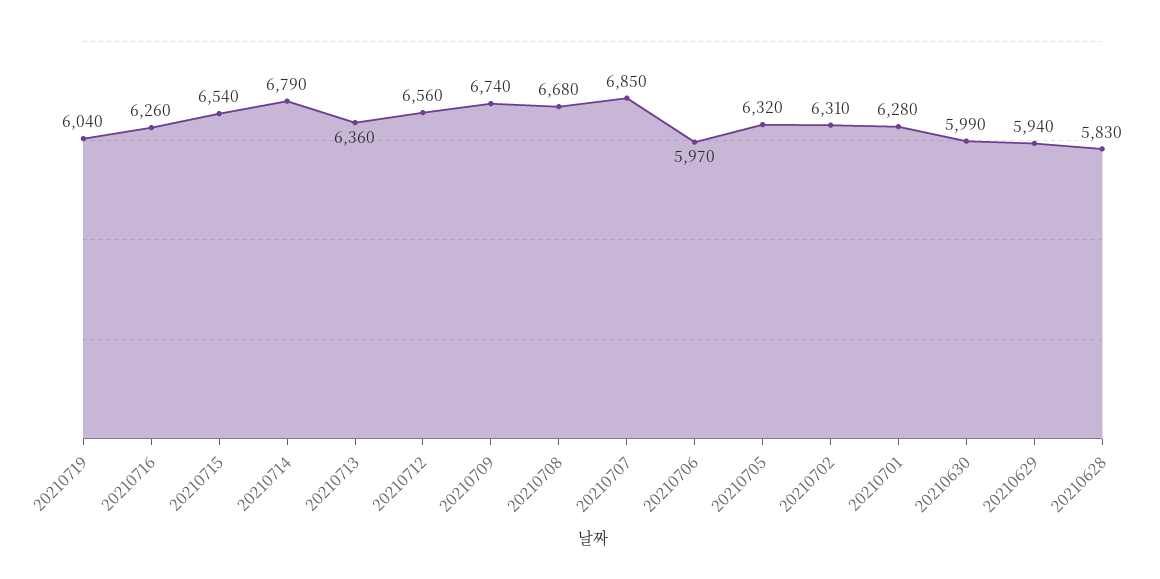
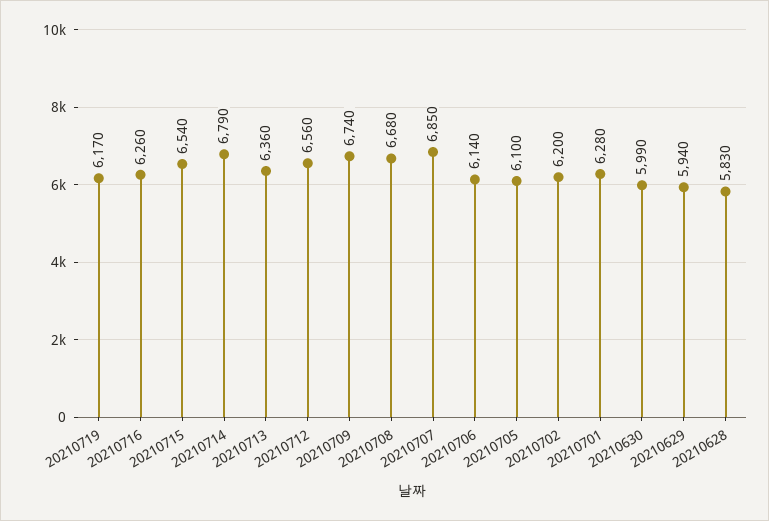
20210719: 6040 -> 6170
20210706: 5970 -> 6140
20210705: 6320 -> 6100
20210702: 6310 -> 6200

